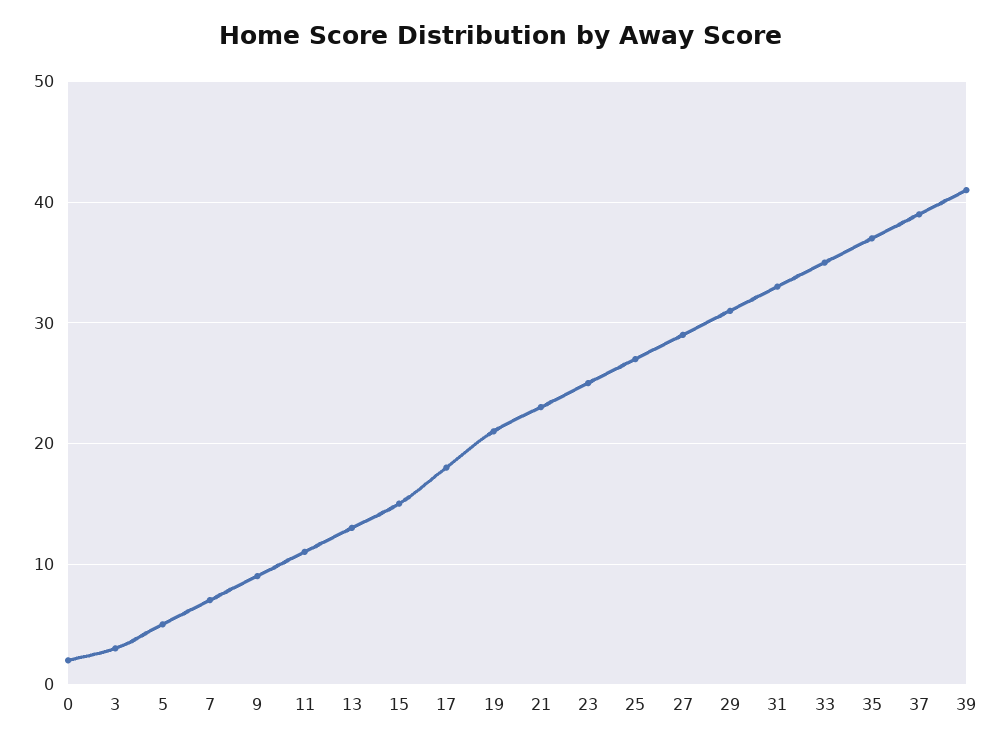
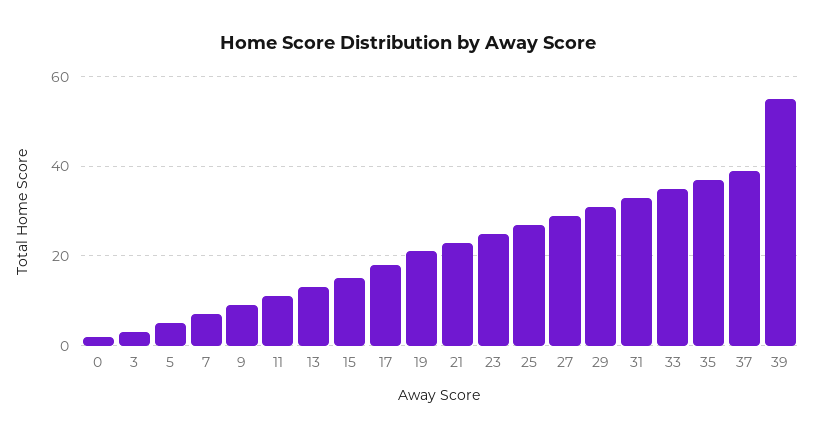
39: 41 -> 55

